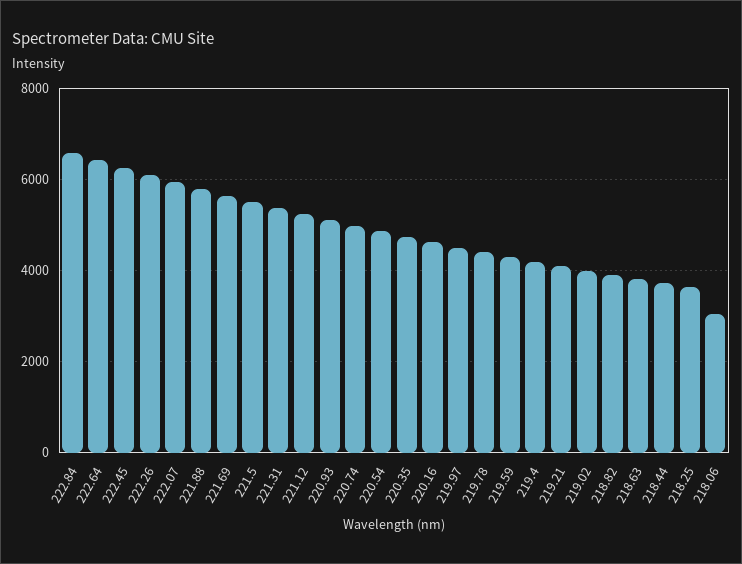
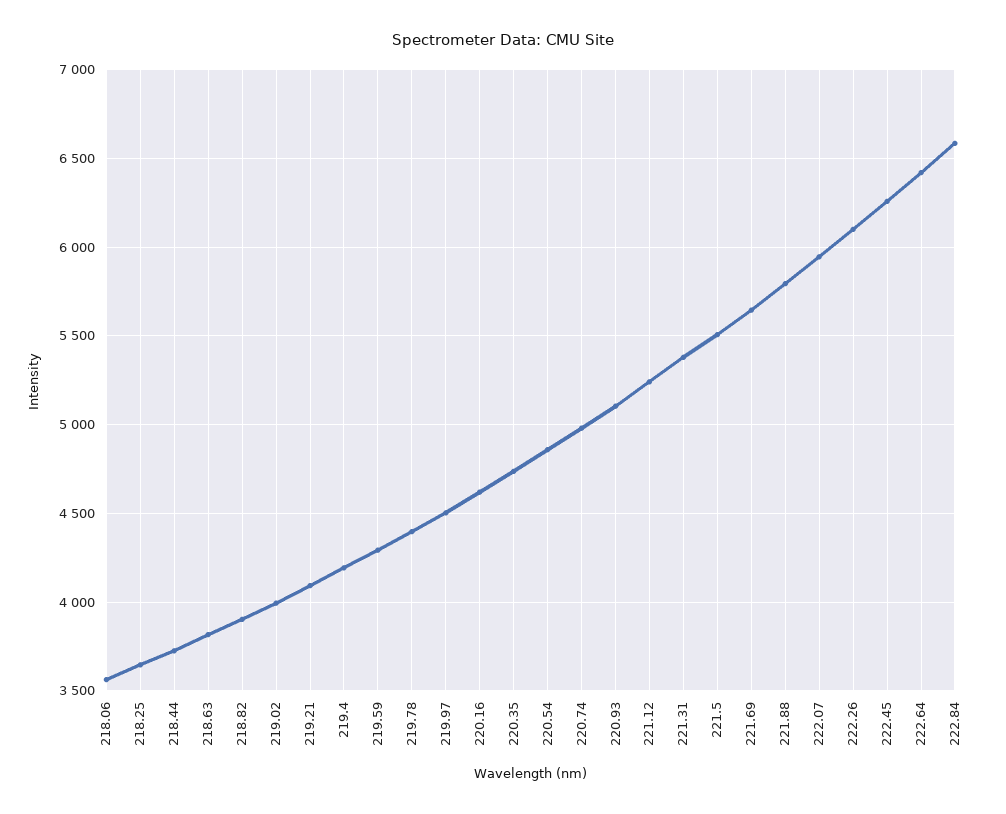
218.06: 3000 -> 3550

